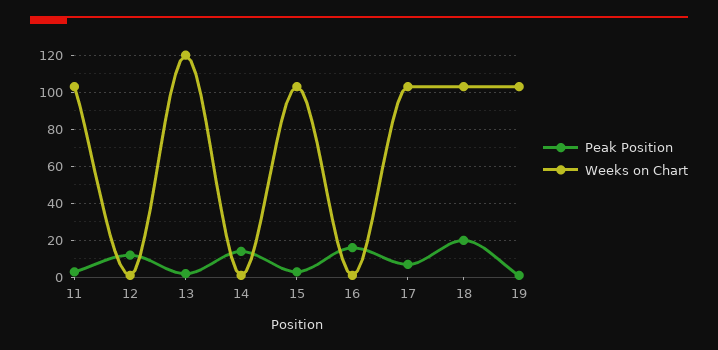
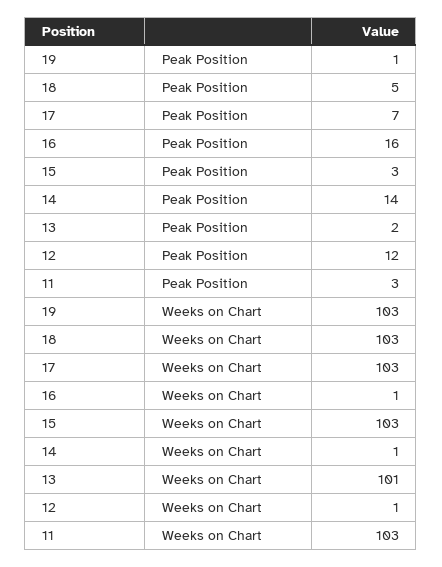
Weeks on Chart, 13: 120 -> 101
Peak Position, 18: 20 -> 5

